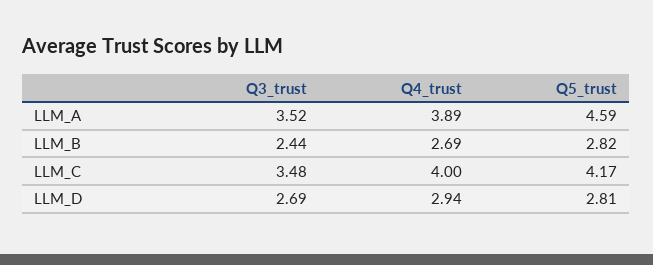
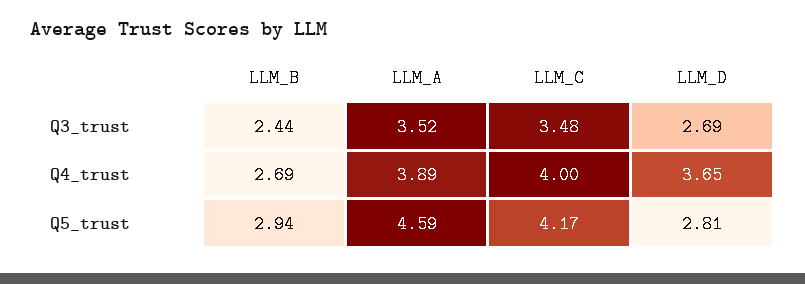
Q5_trust, LLM_B: 2.82 -> 2.94
Q4_trust, LLM_D: 2.94 -> 3.65

